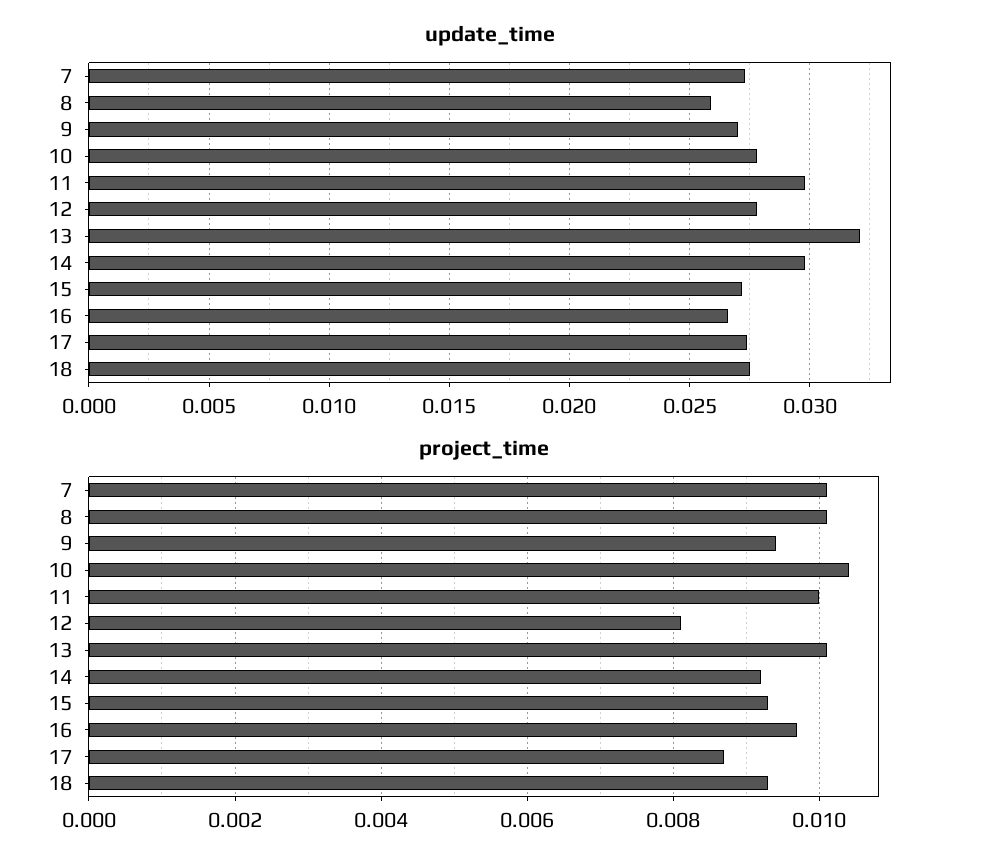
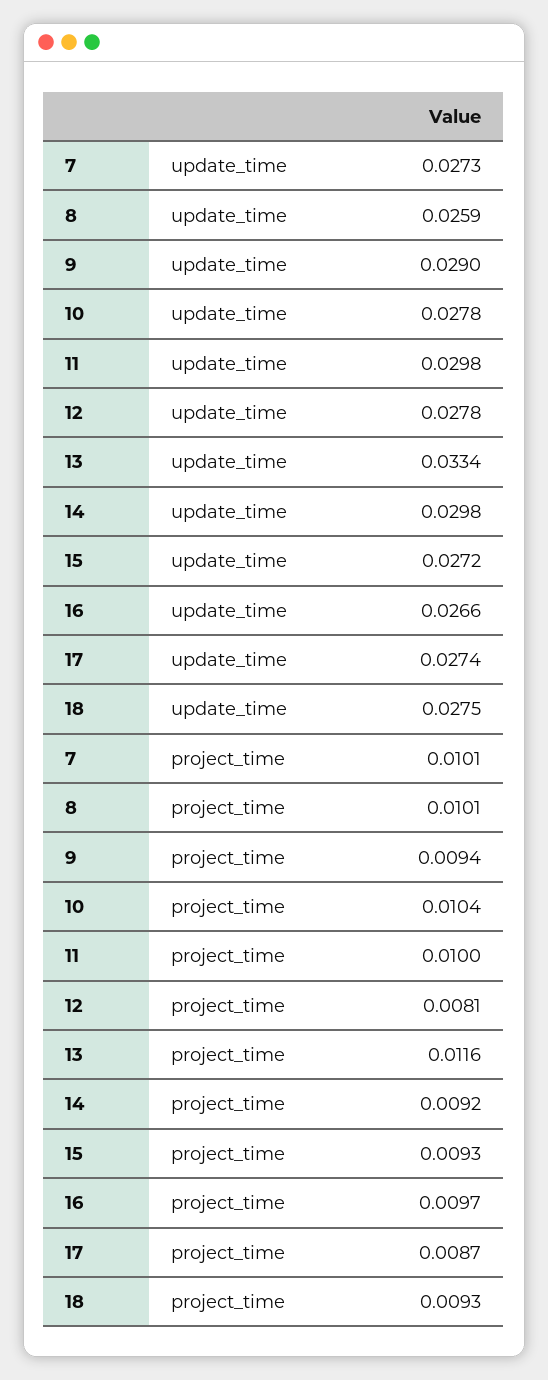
update_time, 9: 0.027 -> 0.029
update_time, 13: 0.032 -> 0.0334
project_time, 13: 0.01 -> 0.0116

